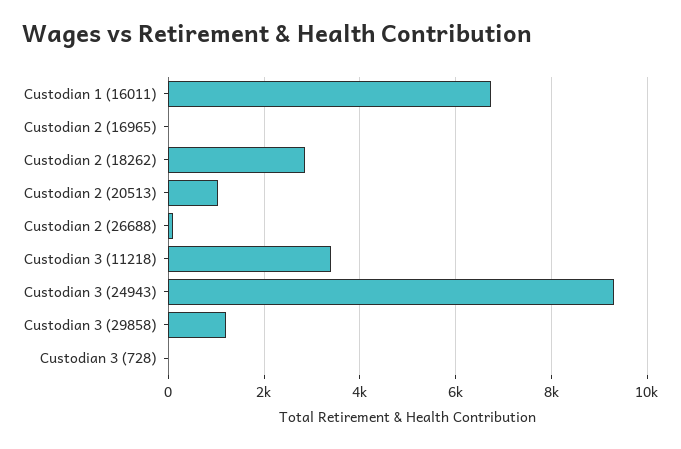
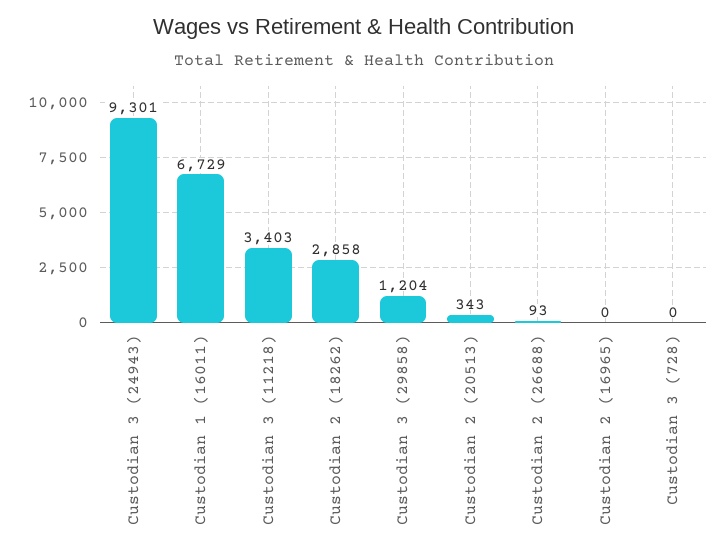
Custodian 2 (20513): 1000 -> 343

